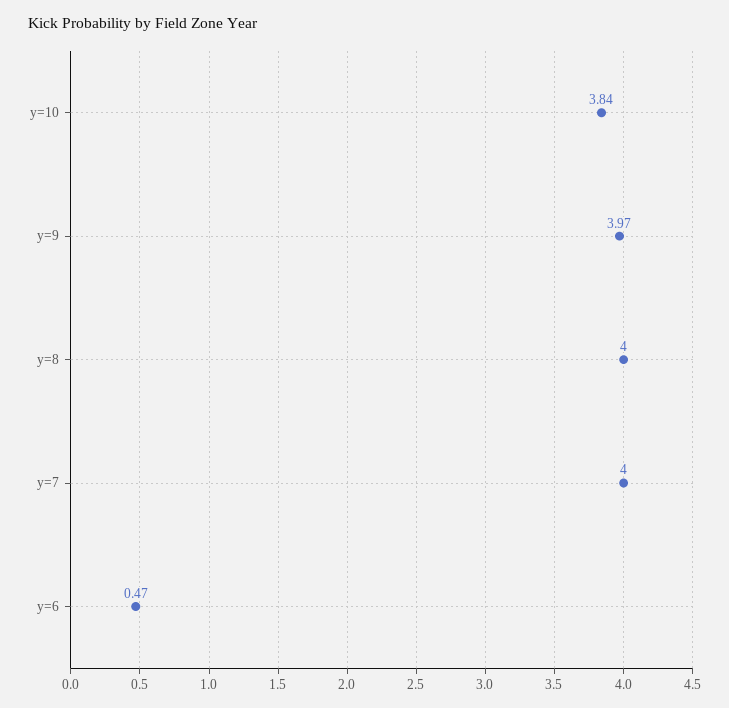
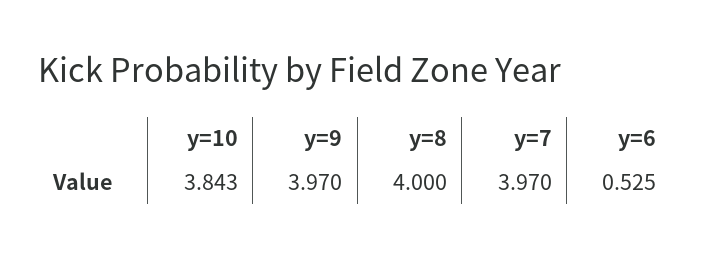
y=7: 4 -> 3.97
y=6: 0.47 -> 0.525

